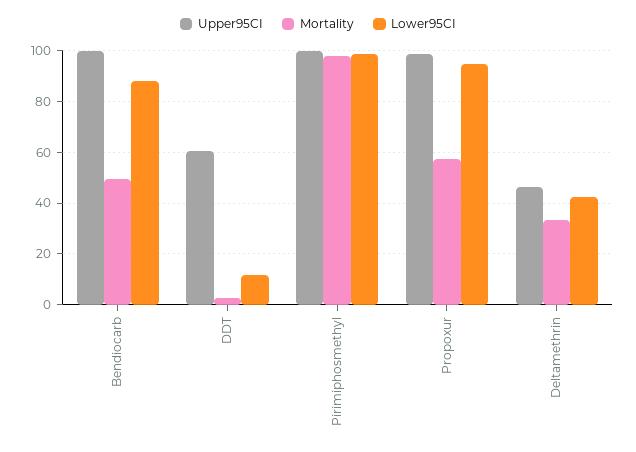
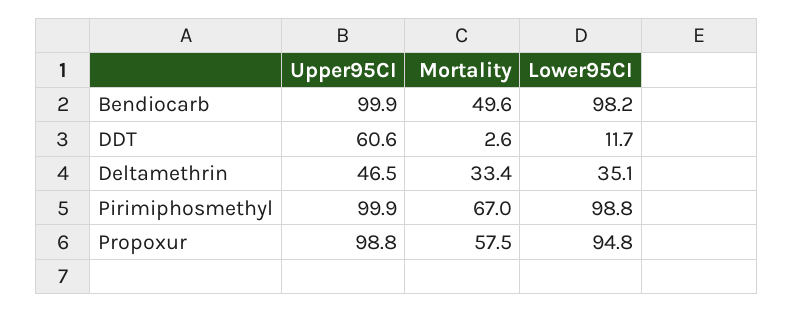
Lower95CI, Bendiocarb: 87.5 -> 98.2
Mortality, Pirimiphosmethyl: 97.5 -> 67
Lower95CI, Deltamethrin: 42.5 -> 35.1

